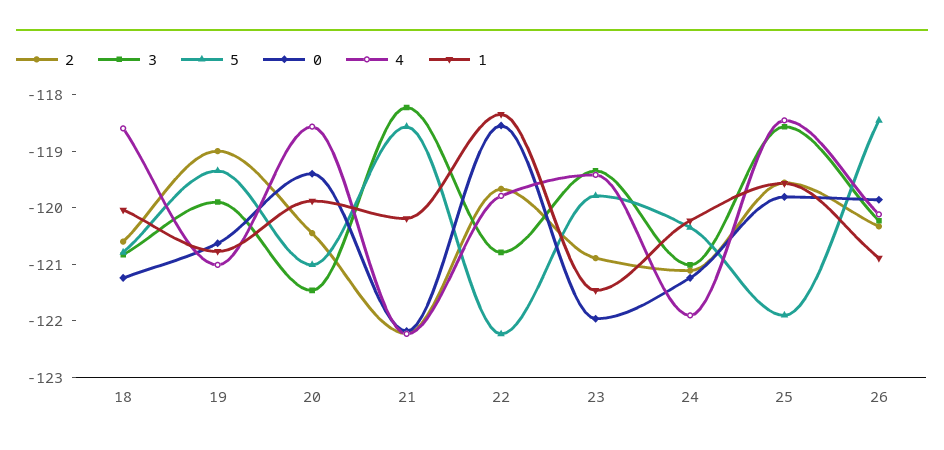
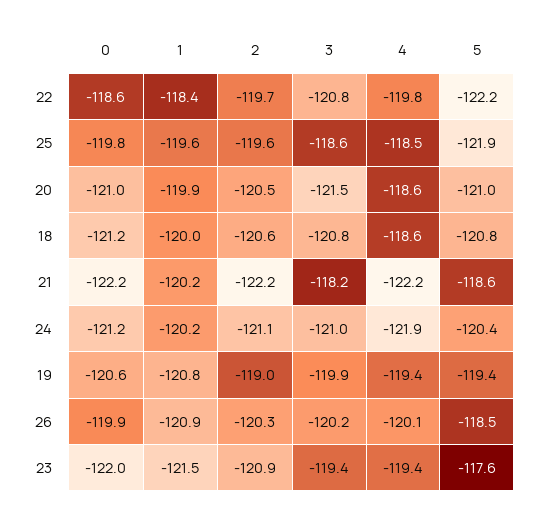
4, 19: -121 -> -119.4
0, 20: -119.4 -> -121
5, 23: -119.8 -> -117.6

